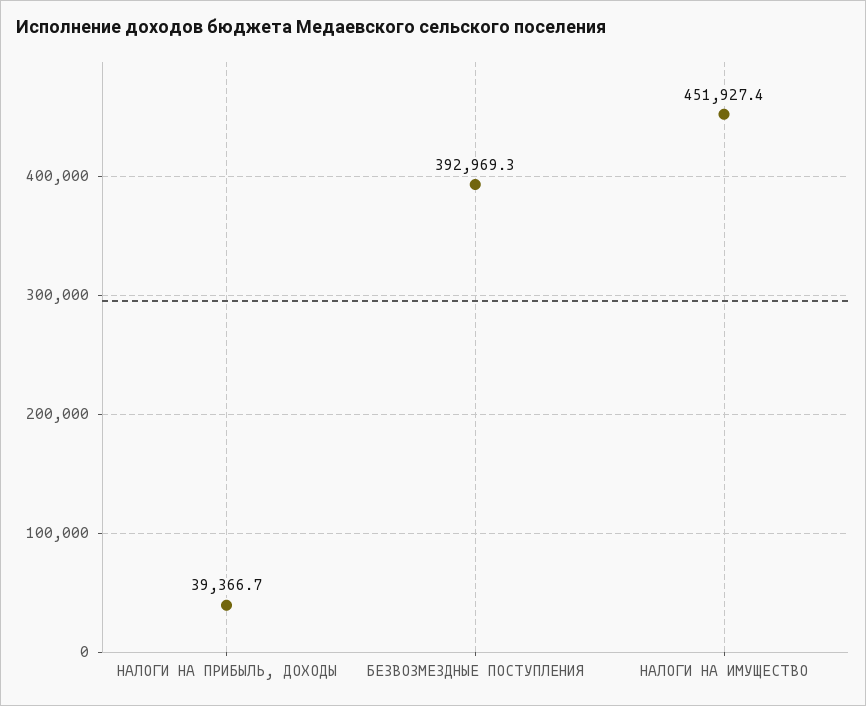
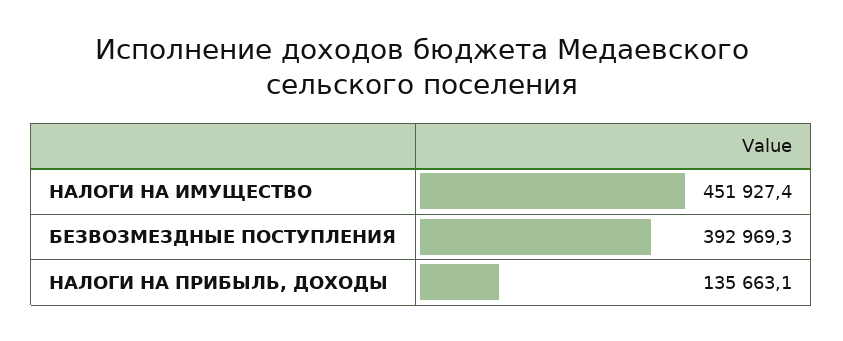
НАЛОГИ НА ПРИБЫЛЬ, ДОХОДЫ: 39366.7 -> 135663.1

